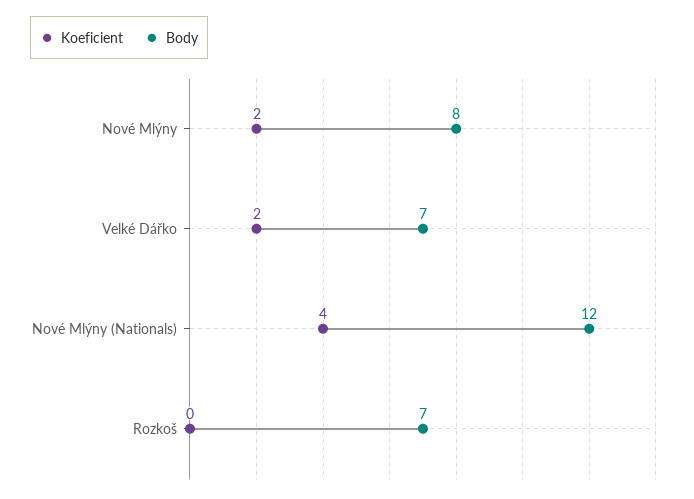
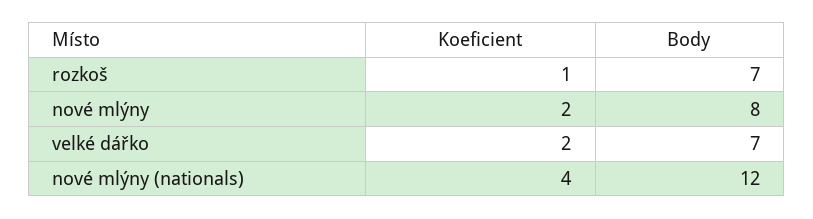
Koeficient, Rozkoš: 0 -> 1

